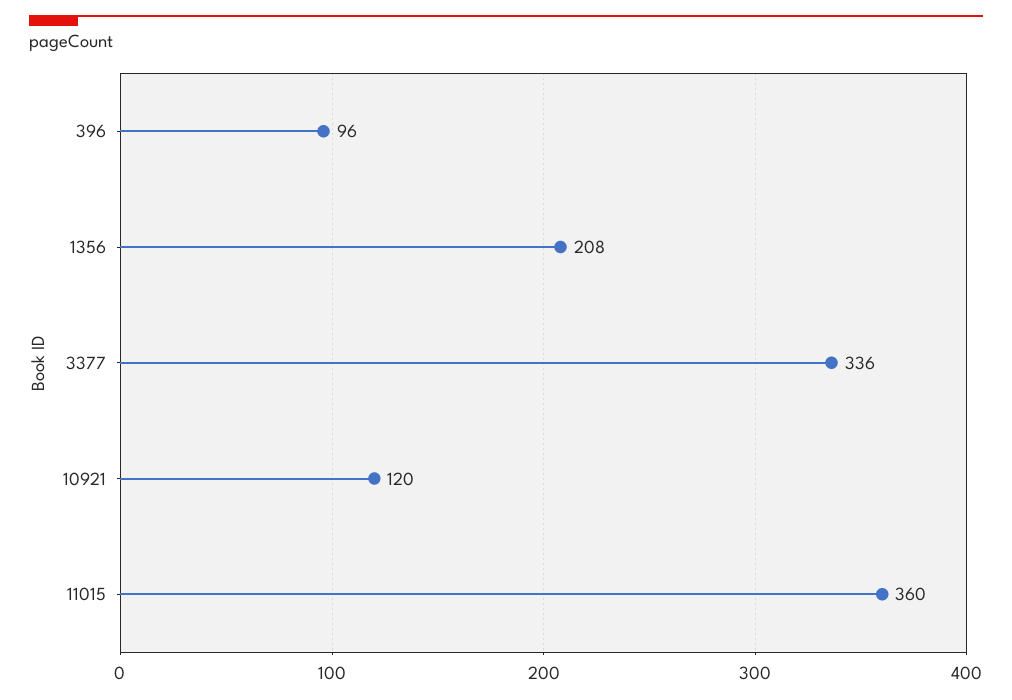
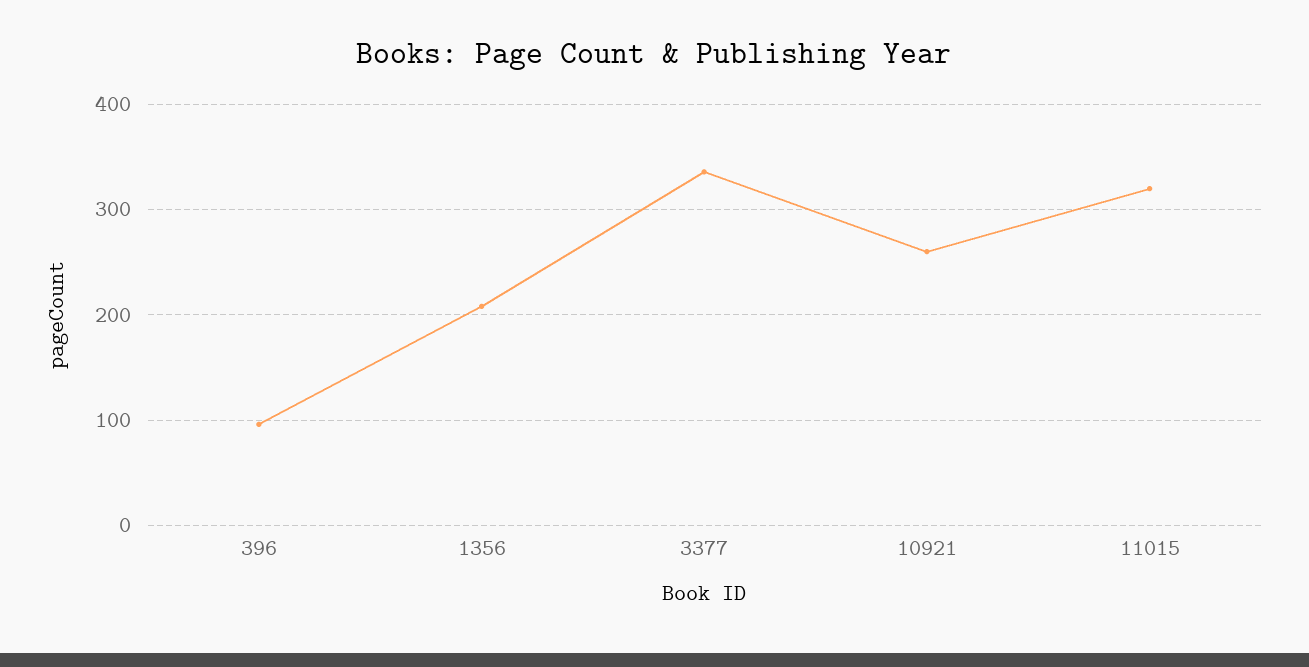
10921: 120 -> 260
11015: 360 -> 320

